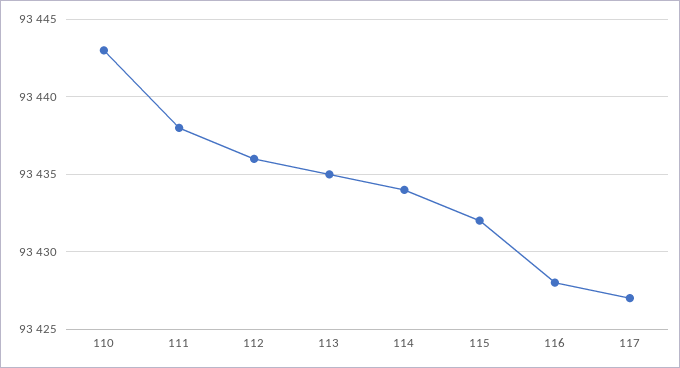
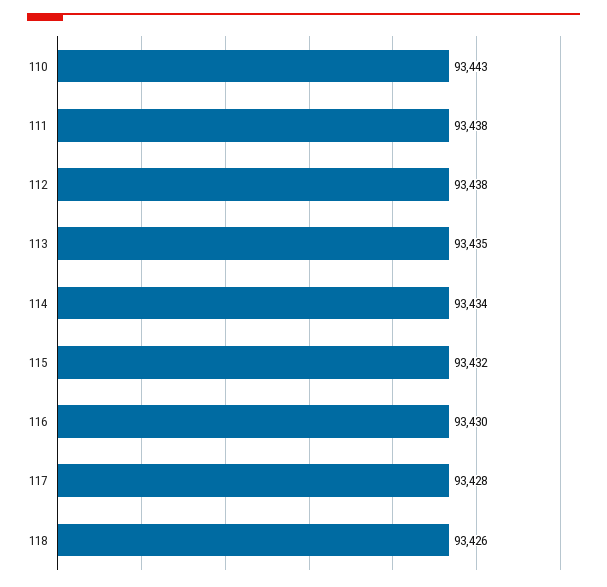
112: 93436 -> 93438
116: 93428 -> 93430
117: 93427 -> 93428
118: none -> 93426

